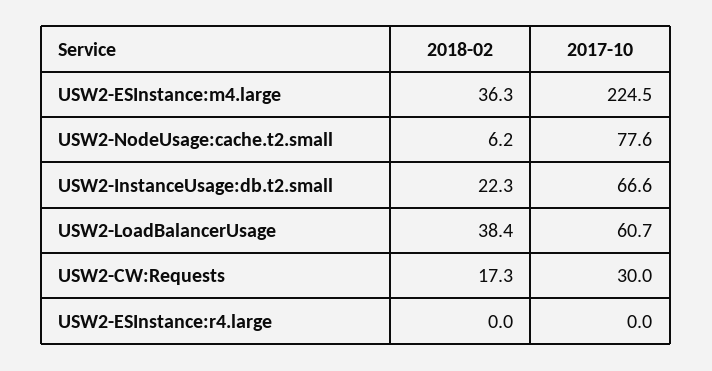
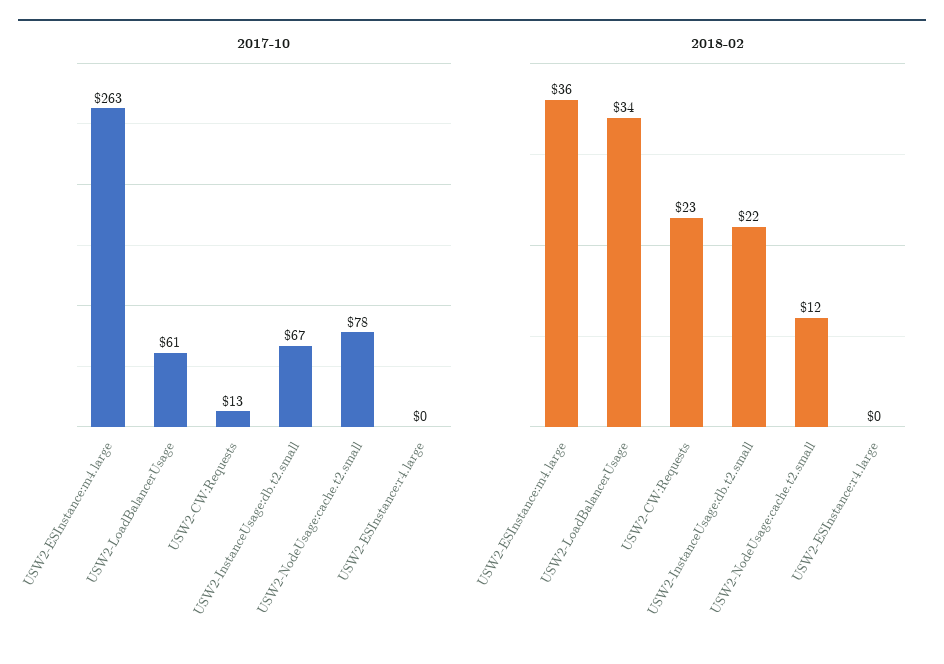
2017-10, USW2-ESInstance:m4.large: 224.5 -> 263
2018-02, USW2-NodeUsage:cache.t2.small: 6.2 -> 12
2018-02, USW2-LoadBalancerUsage: 38.4 -> 34
2018-02, USW2-CW:Requests: 17.3 -> 23
2017-10, USW2-CW:Requests: 30 -> 13

